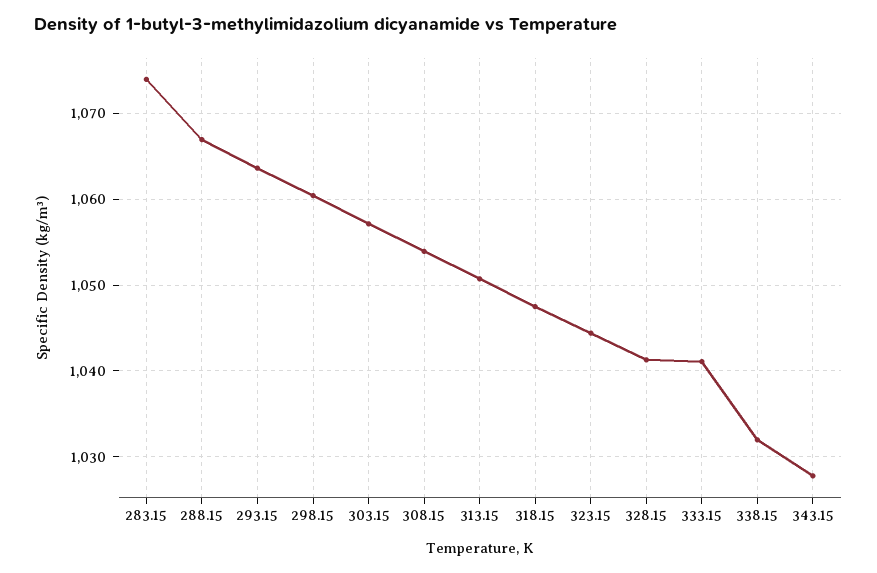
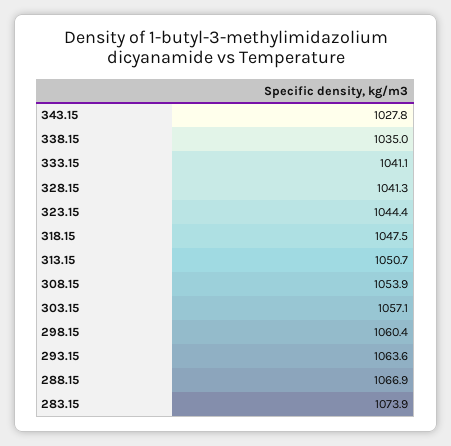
338.15: 1032 -> 1035

